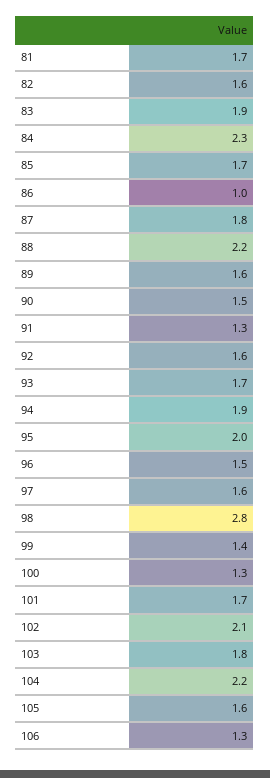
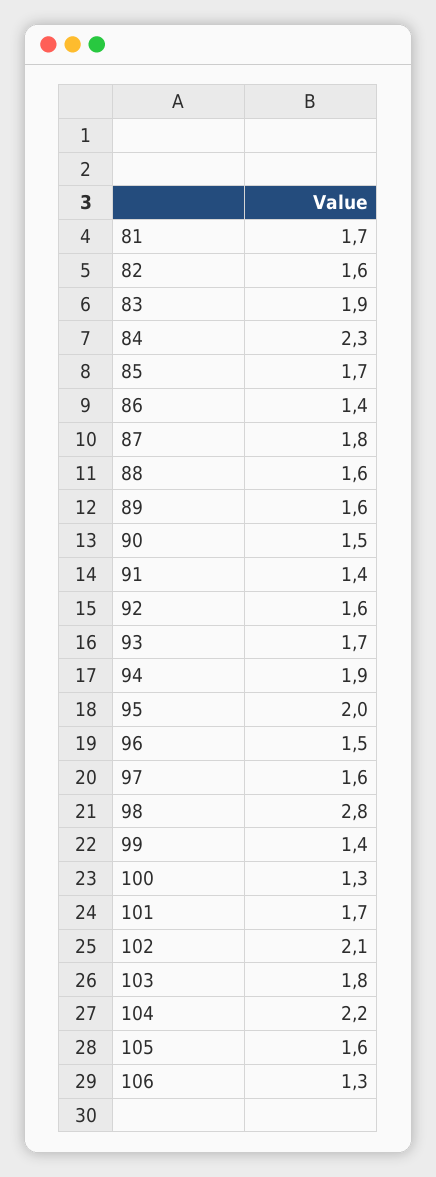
86: 1 -> 1.4
88: 2.2 -> 1.6
91: 1.3 -> 1.4

